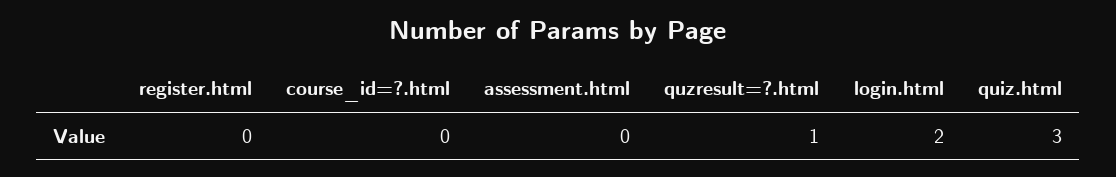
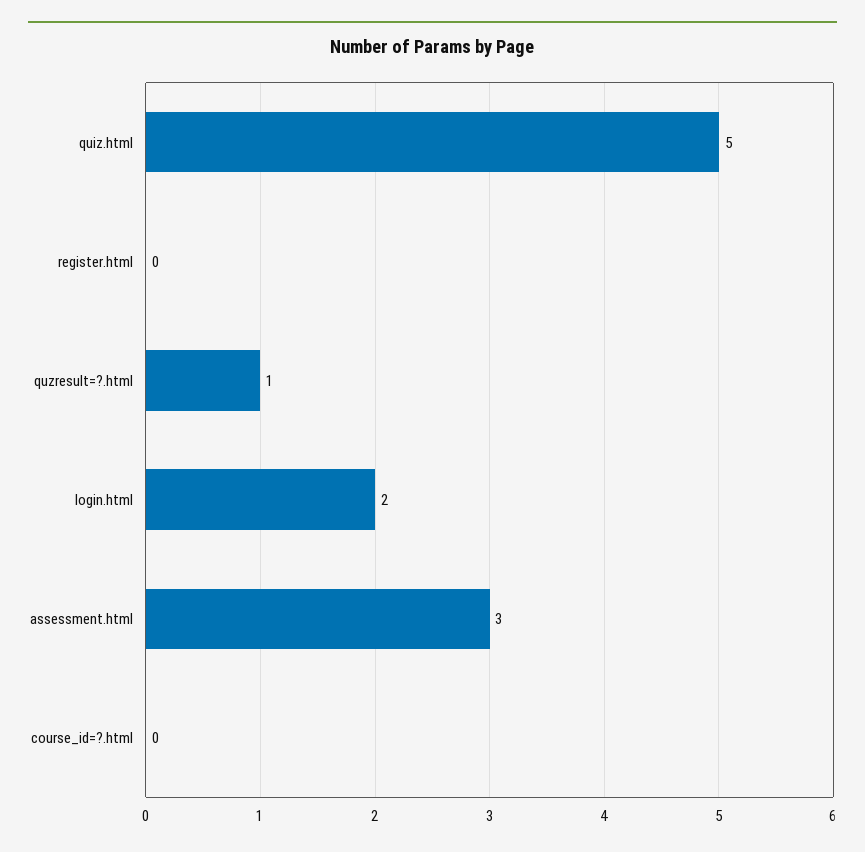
assessment.html: 0 -> 3
quiz.html: 3 -> 5

